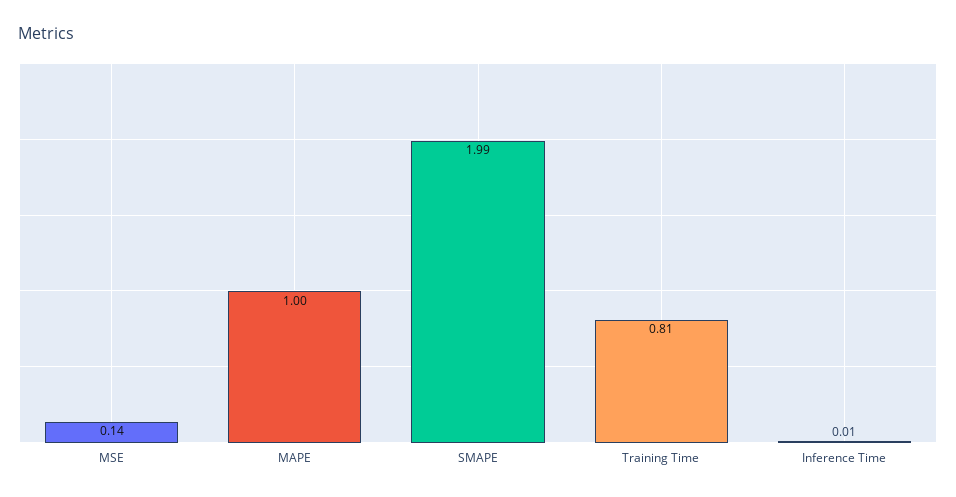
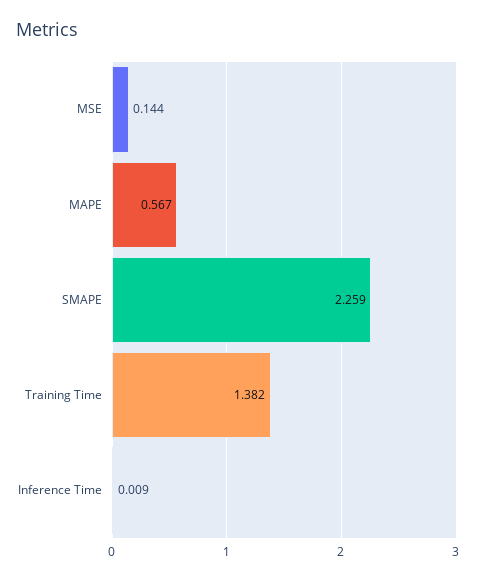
MAPE: 1 -> 0.567
SMAPE: 1.99 -> 2.259
Training Time: 0.81 -> 1.382

